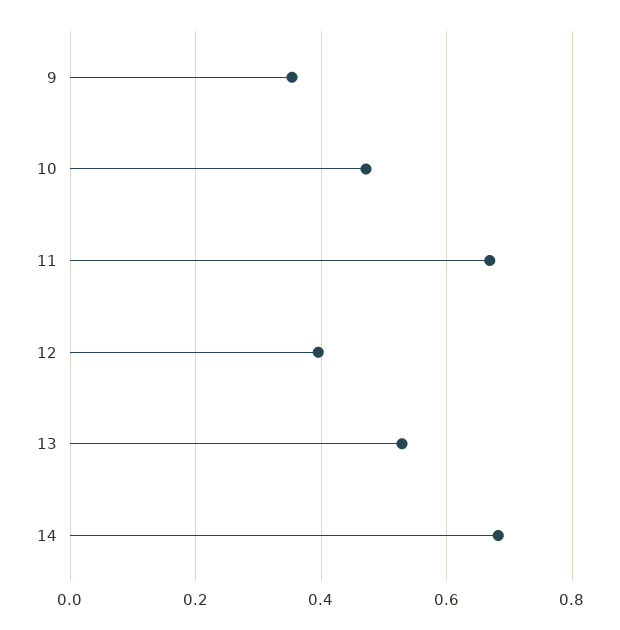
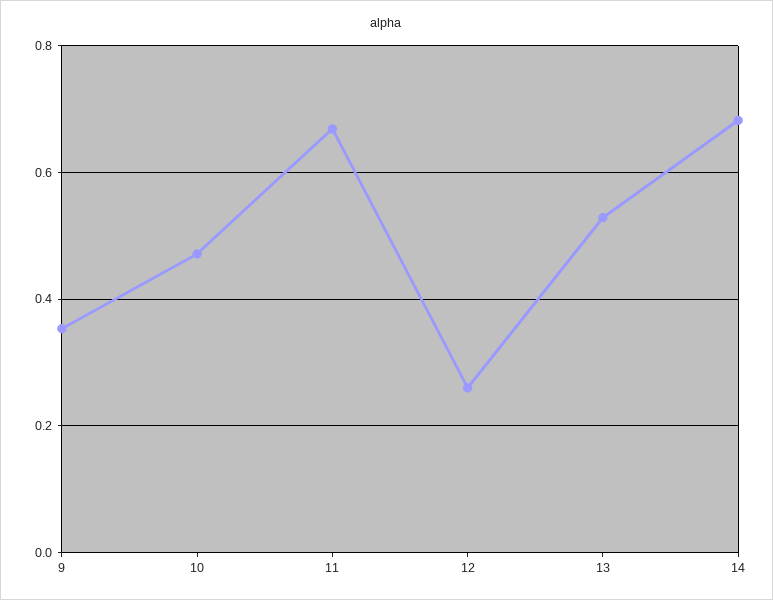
12: 0.4 -> 0.26

